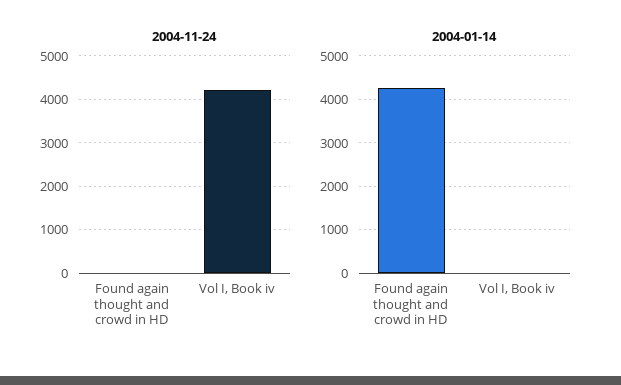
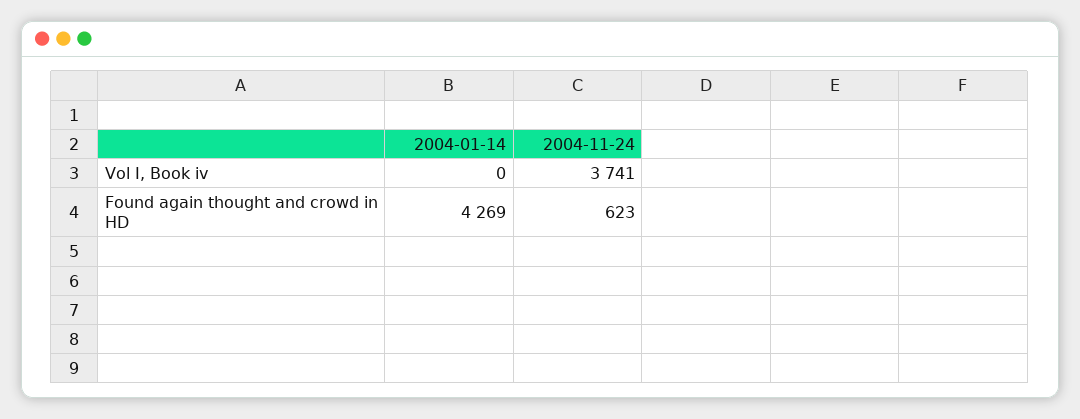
2004-11-24, Found again thought and crowd in HD: 0 -> 623
2004-11-24, Vol I, Book iv: 4200 -> 3741

